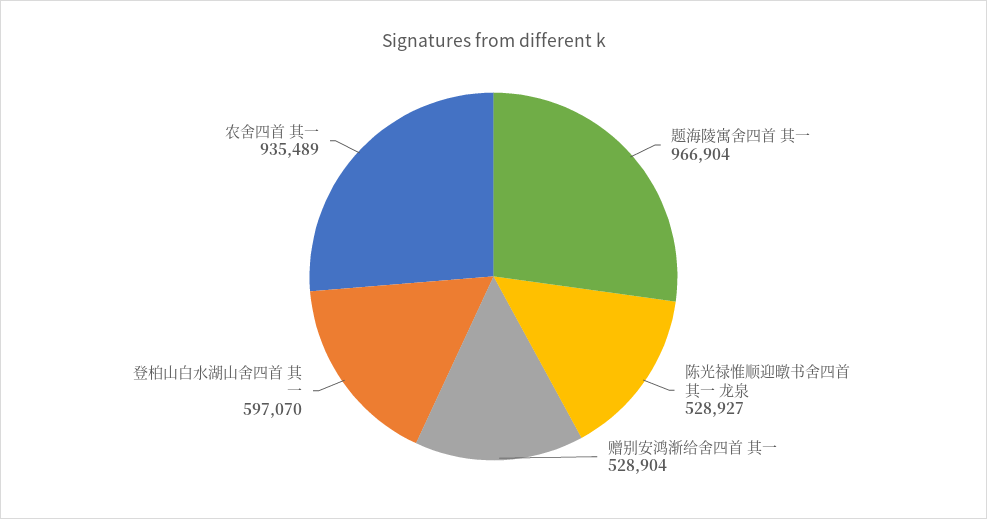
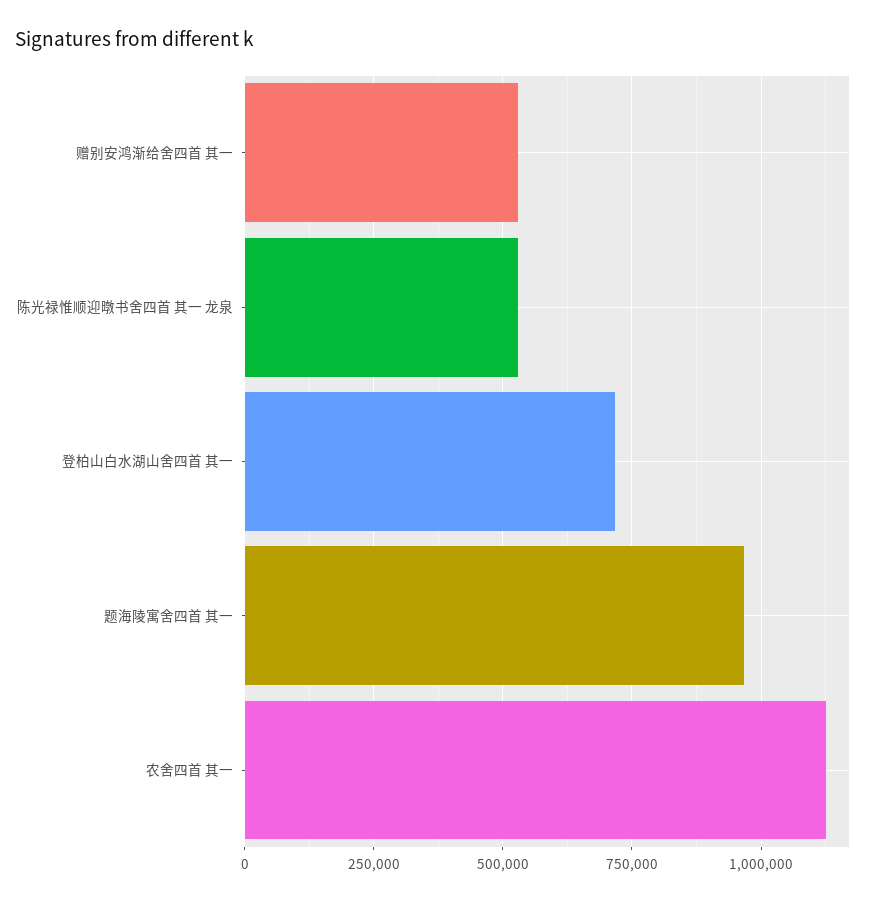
登柏山白水湖山舍四首 其一: 597070 -> 725000
农舍四首 其一: 935489 -> 1125000

